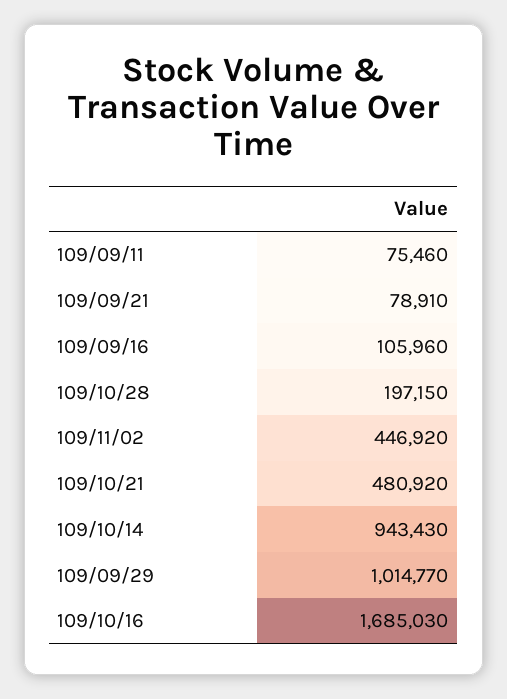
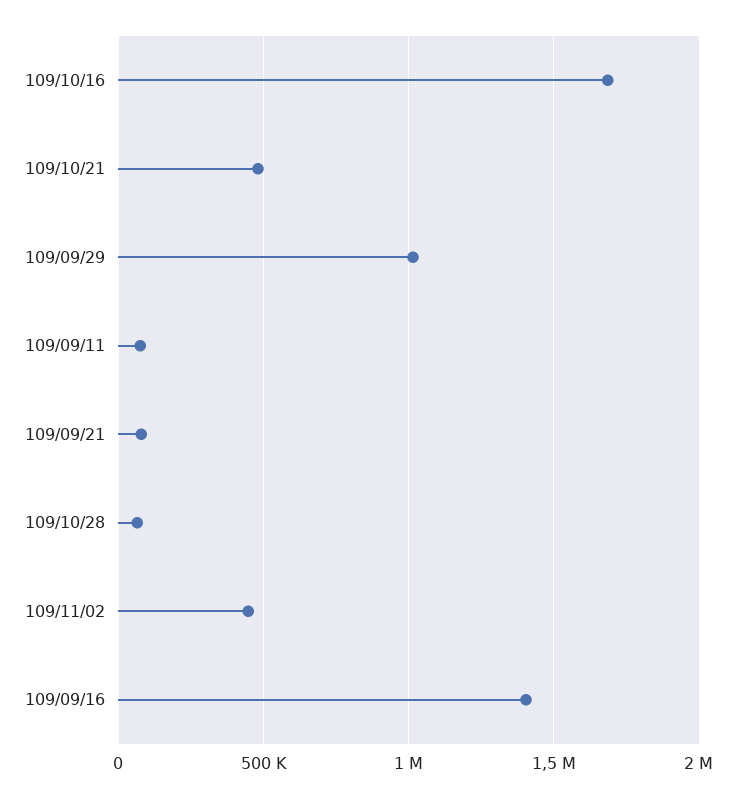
109/09/16: 105960 -> 1400000
109/10/28: 197150 -> 50000
109/10/14: 943430 -> none

